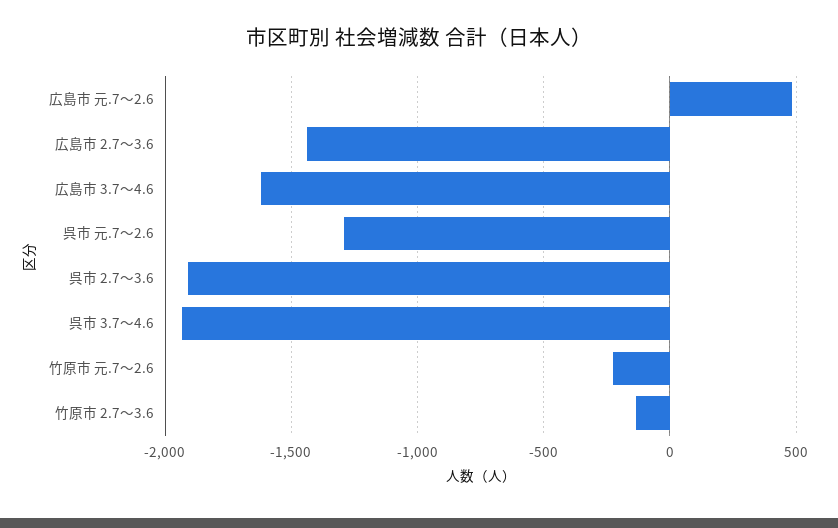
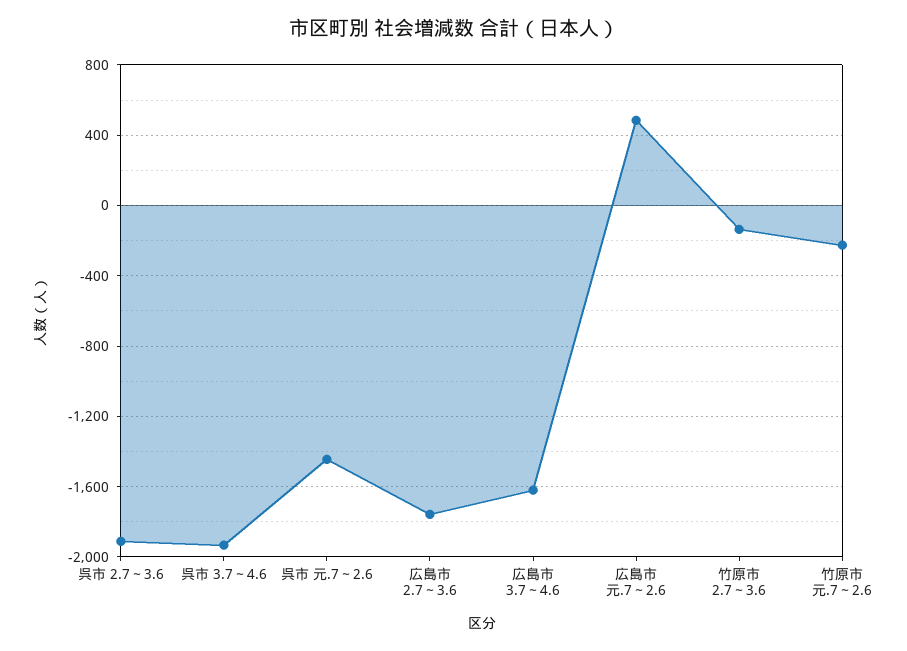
広島市 2.7～3.6: -1450 -> -1750
呉市 元.7～2.6: -1300 -> -1450

